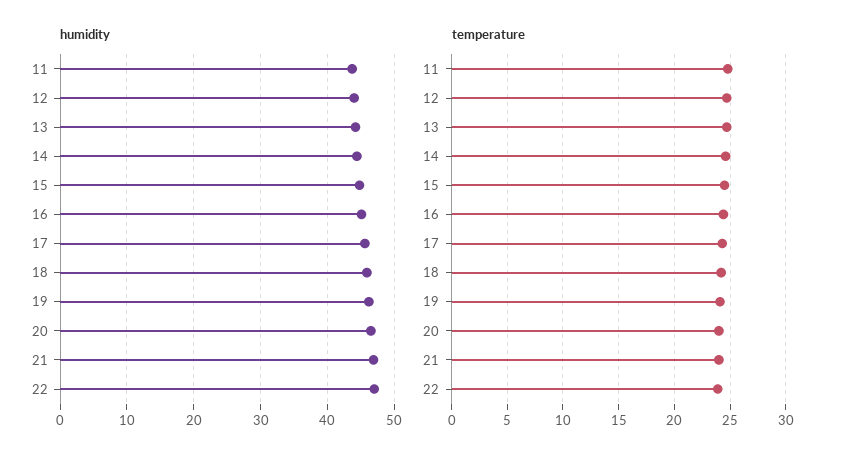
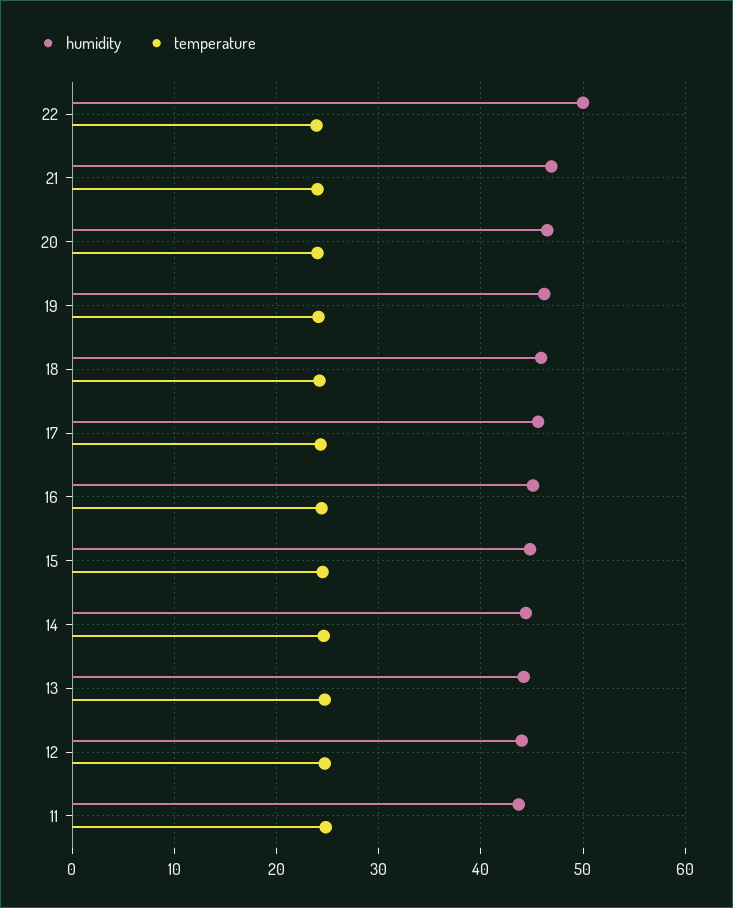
humidity, 22: 47 -> 50

